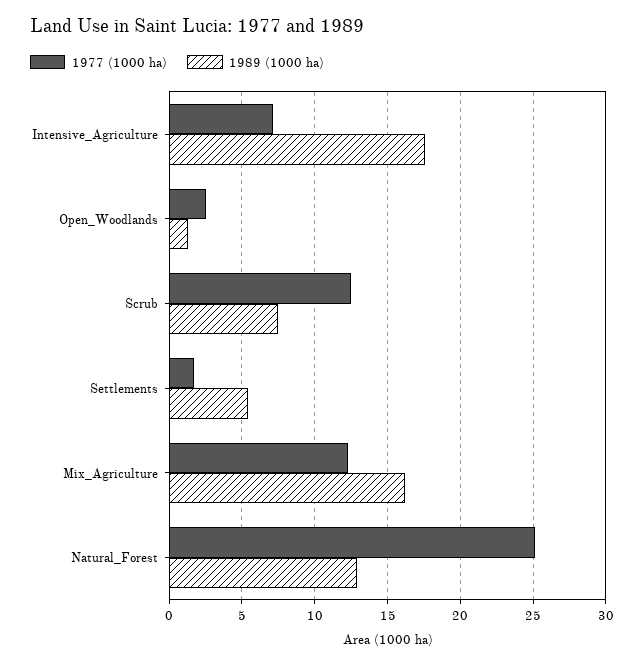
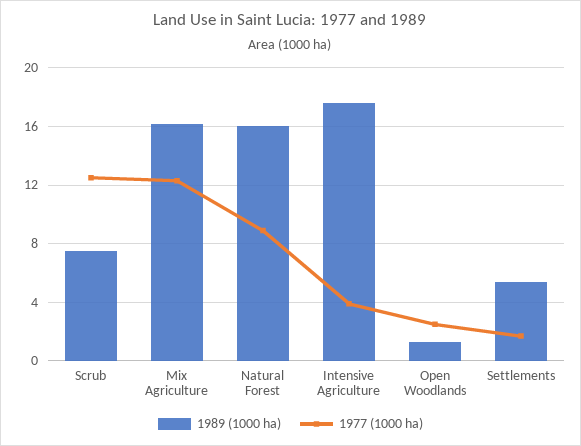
1977 (1000 ha), Intensive_Agriculture: 7 -> 4
1977 (1000 ha), Natural_Forest: 25 -> 9
1989 (1000 ha), Natural_Forest: 13 -> 16

